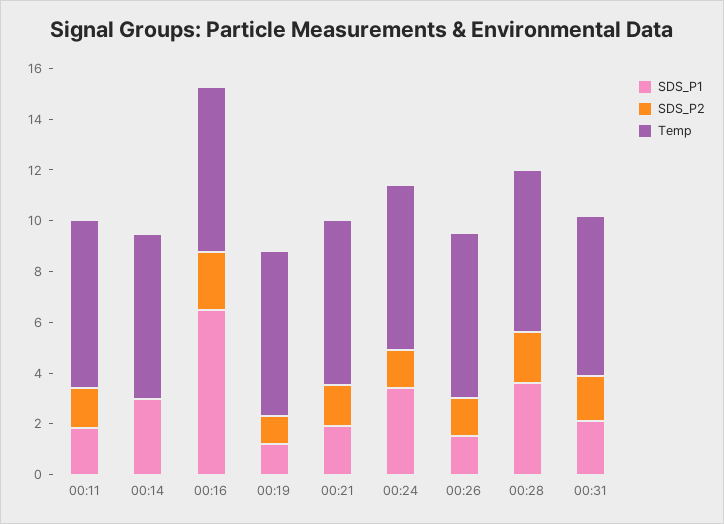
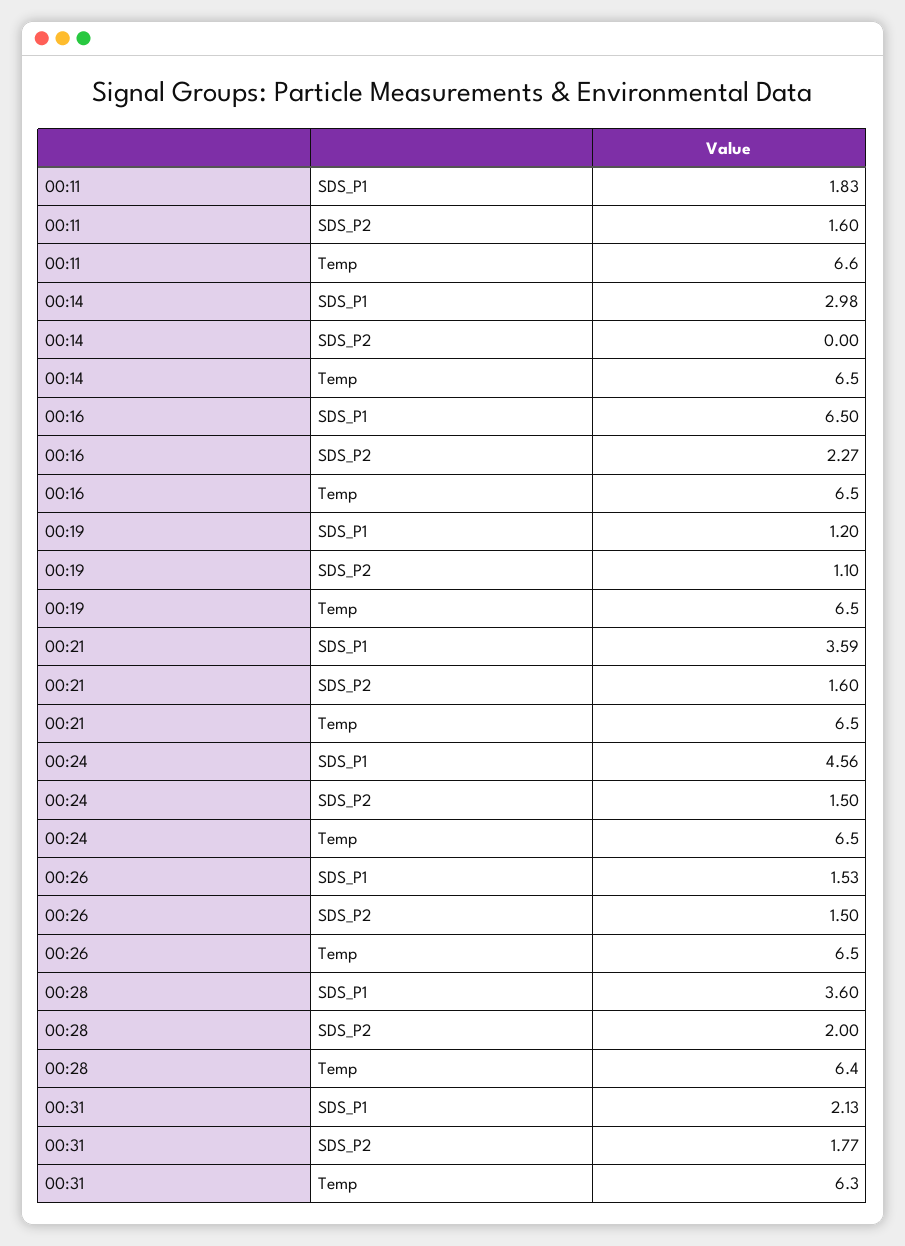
SDS_P1, 00:21: 2 -> 3.59
SDS_P1, 00:24: 3.5 -> 4.56

